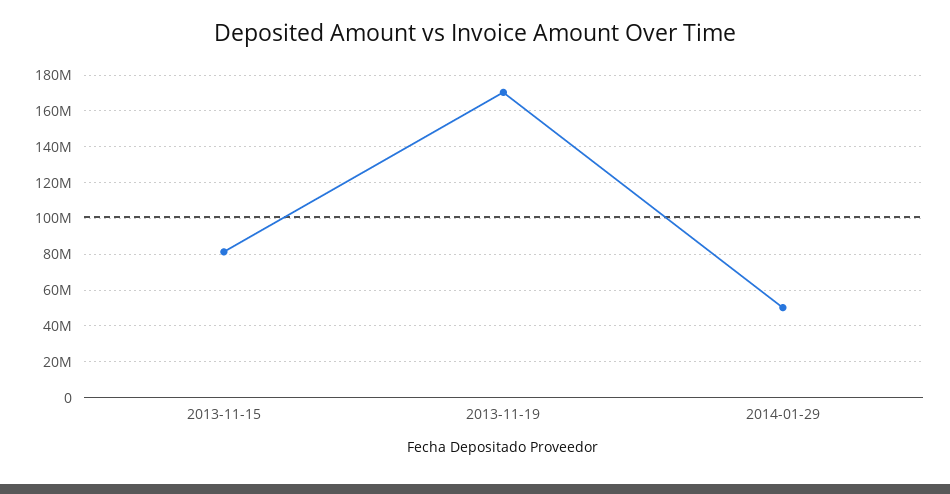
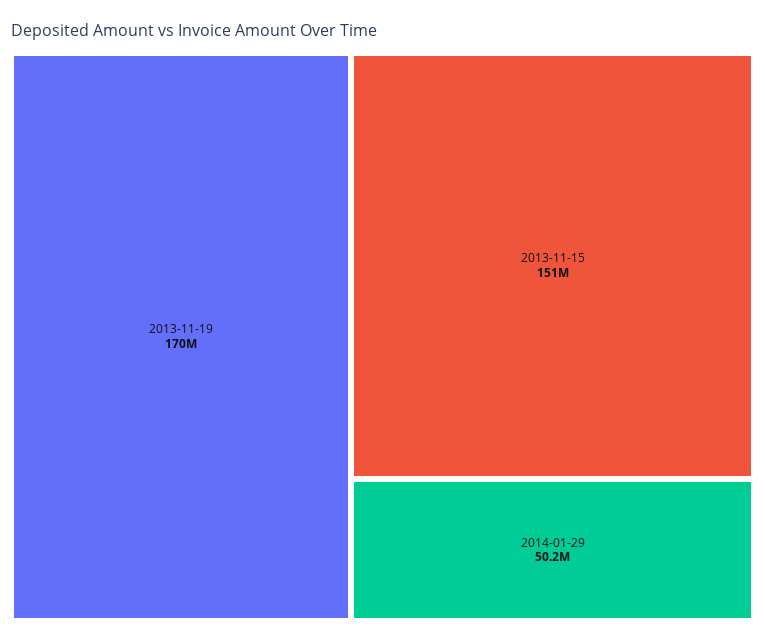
2013-11-15: 80000000 -> 151000000

